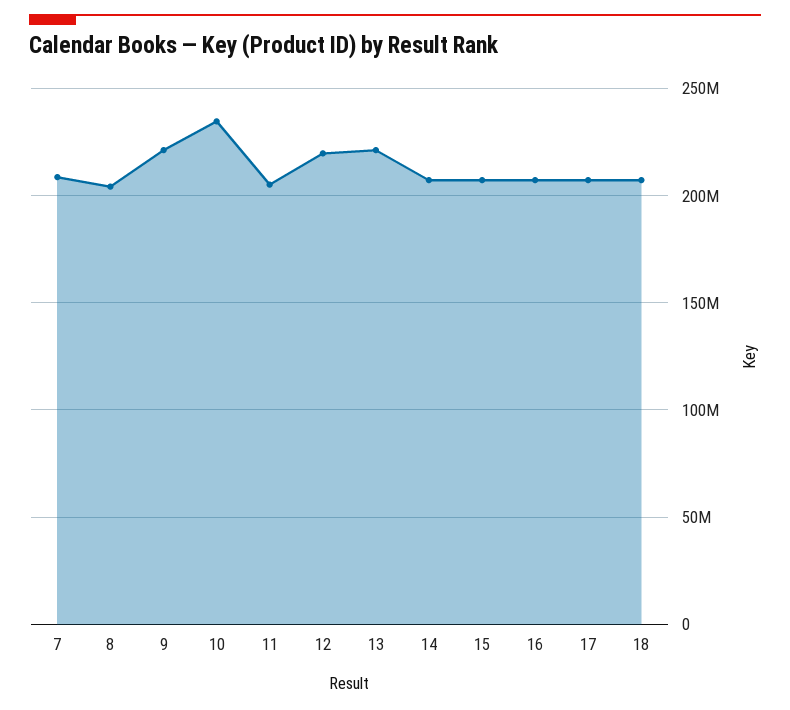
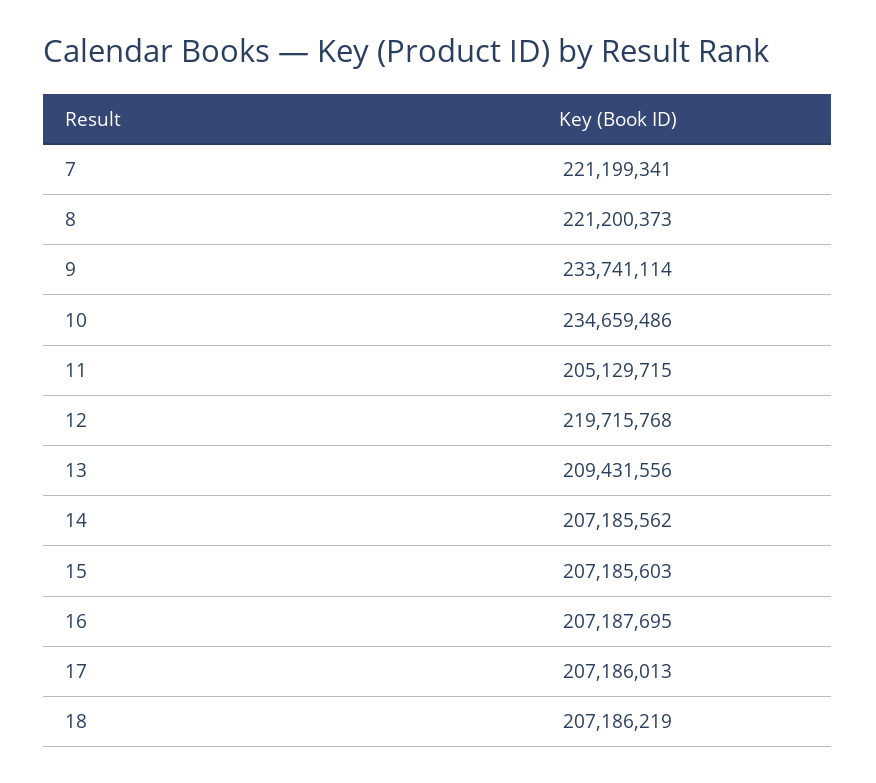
7: 210000000 -> 221199341
8: 205000000 -> 221200373
9: 220000000 -> 233741114
13: 220000000 -> 209431556

